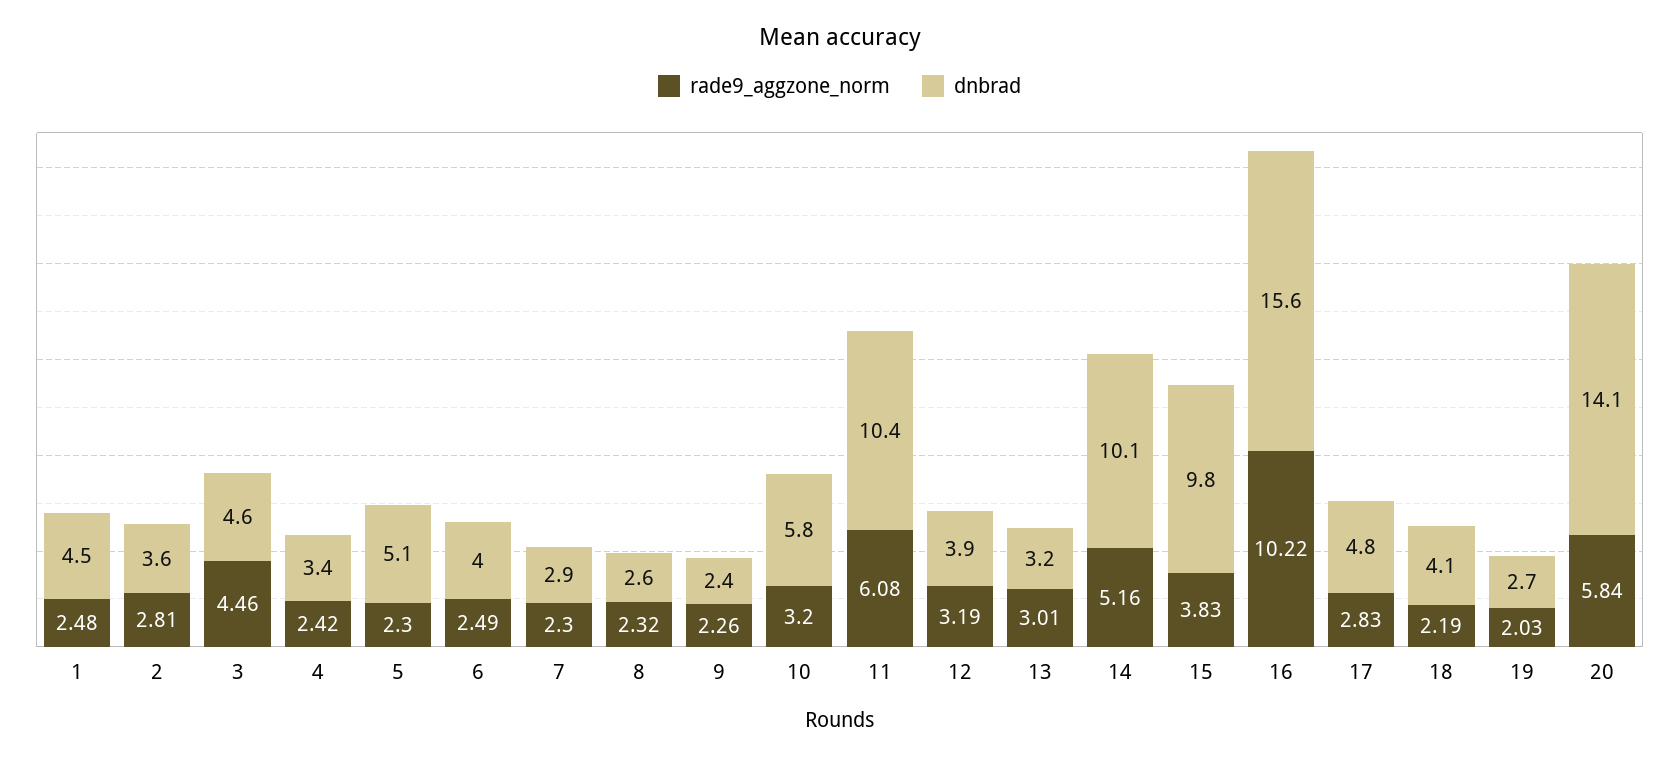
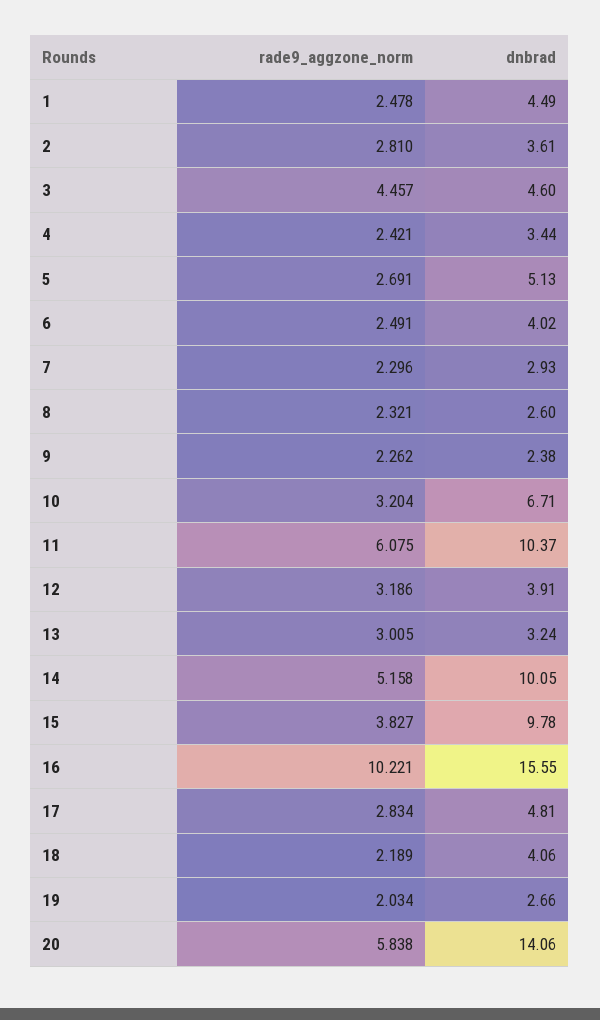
rade9_aggzone_norm, 5: 2.3 -> 2.691
dnbrad, 10: 5.8 -> 6.71

